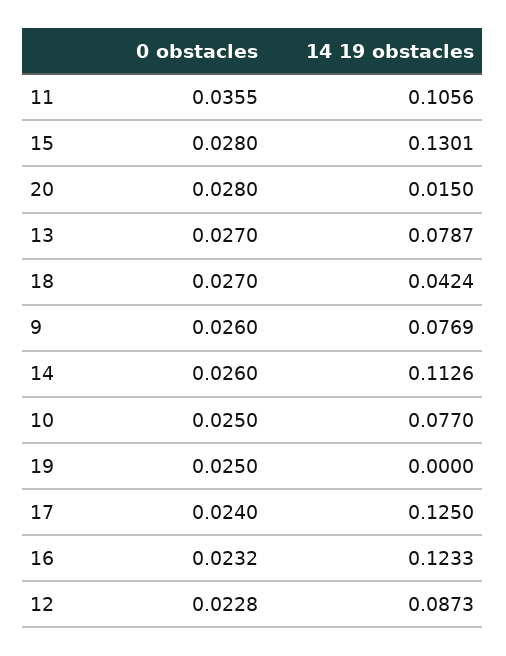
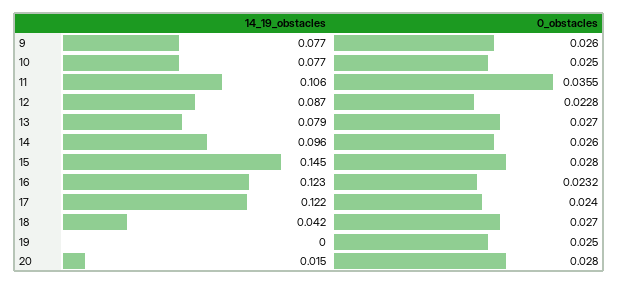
14 19 obstacles, 15: 0.1301 -> 0.145
14 19 obstacles, 14: 0.1126 -> 0.096
14 19 obstacles, 17: 0.125 -> 0.122

